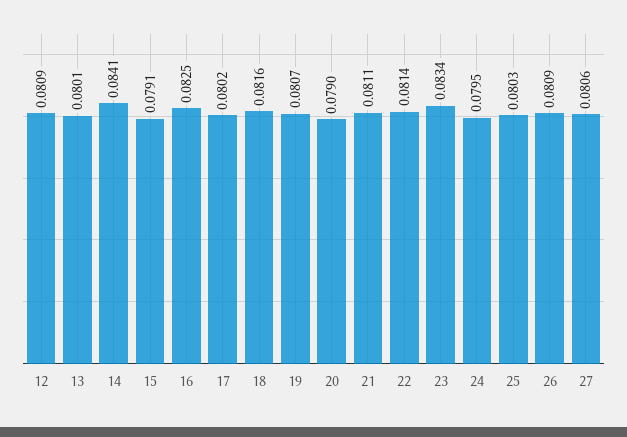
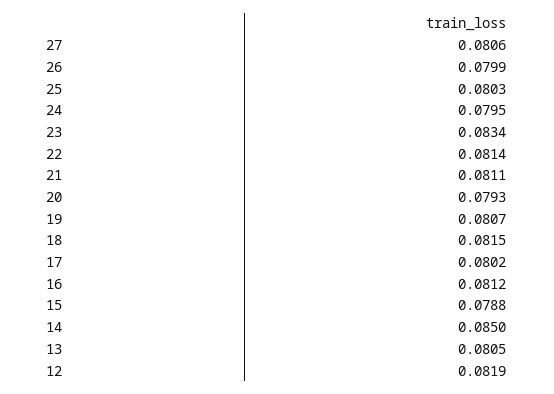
12: 0.0809 -> 0.0819
13: 0.0801 -> 0.0805
14: 0.0841 -> 0.085
15: 0.0791 -> 0.0788
16: 0.0825 -> 0.0812
18: 0.0816 -> 0.0815
20: 0.079 -> 0.0793
26: 0.0809 -> 0.0799

